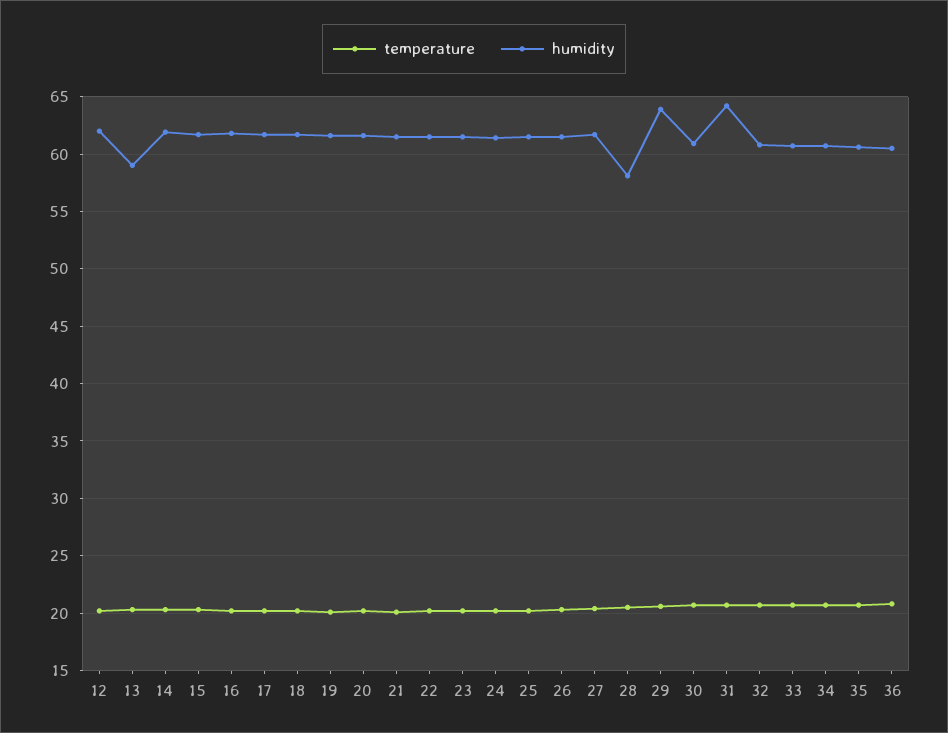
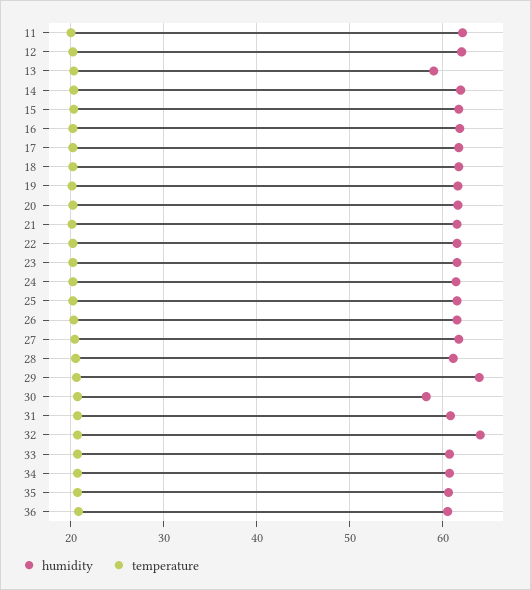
humidity, 28: 58 -> 61
humidity, 30: 61 -> 58
humidity, 31: 64 -> 61
humidity, 32: 61 -> 64
humidity, 11: none -> 62
temperature, 11: none -> 20

